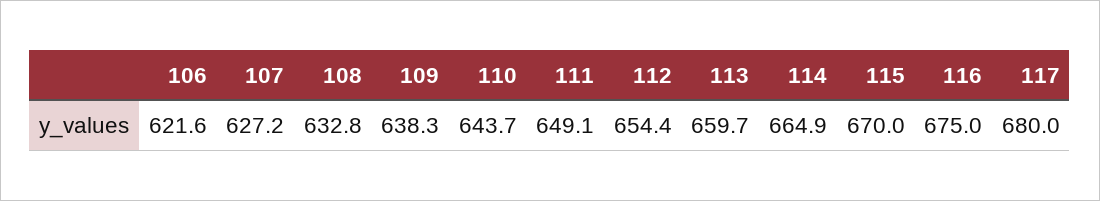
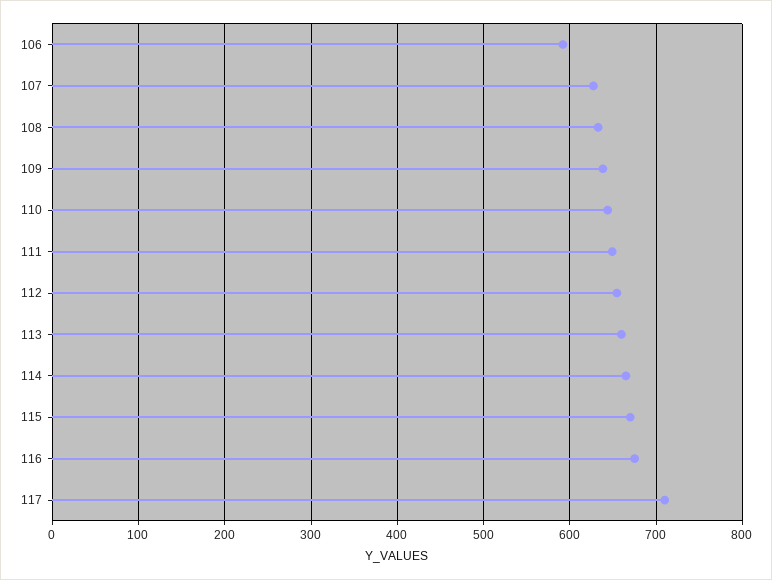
106: 621.6 -> 590
117: 680 -> 710

